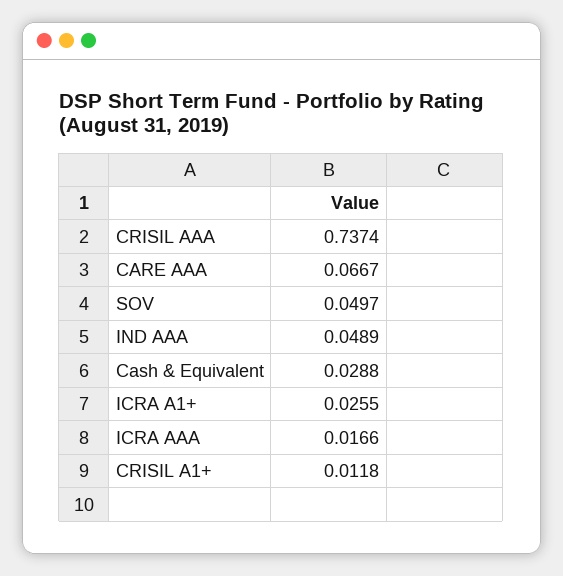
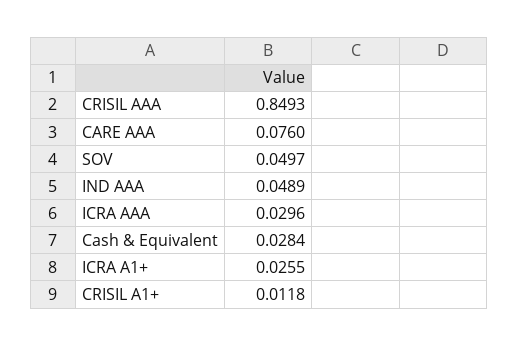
CRISIL AAA: 0.7374 -> 0.8493
CARE AAA: 0.0667 -> 0.076
Cash & Equivalent: 0.0288 -> 0.0284
ICRA AAA: 0.0166 -> 0.0296

